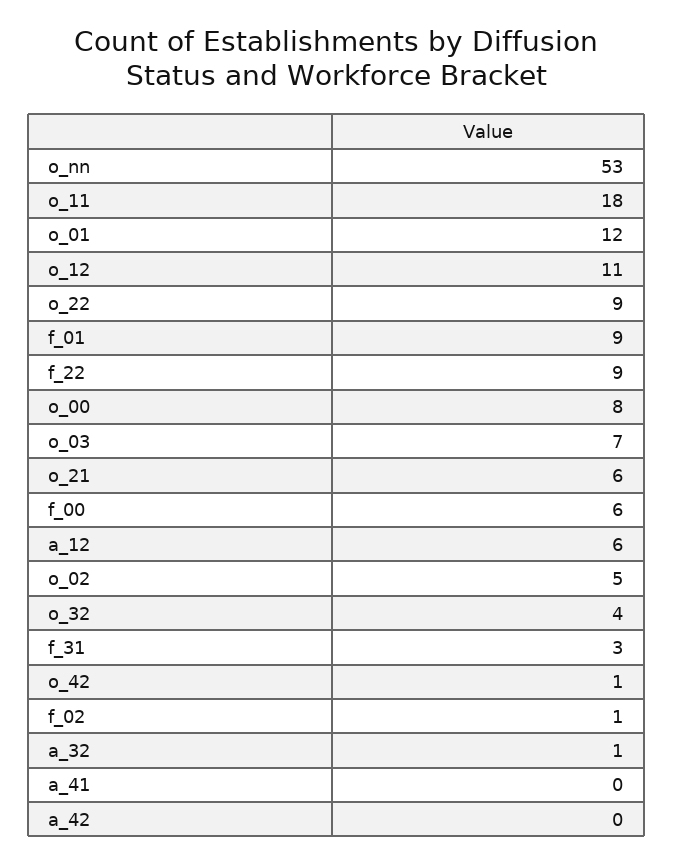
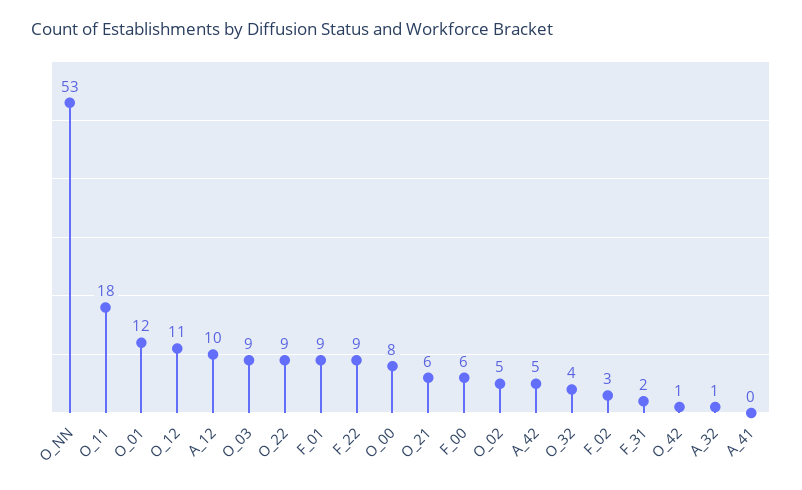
o_03: 7 -> 9
a_12: 6 -> 10
f_31: 3 -> 2
f_02: 1 -> 3
a_42: 0 -> 5

